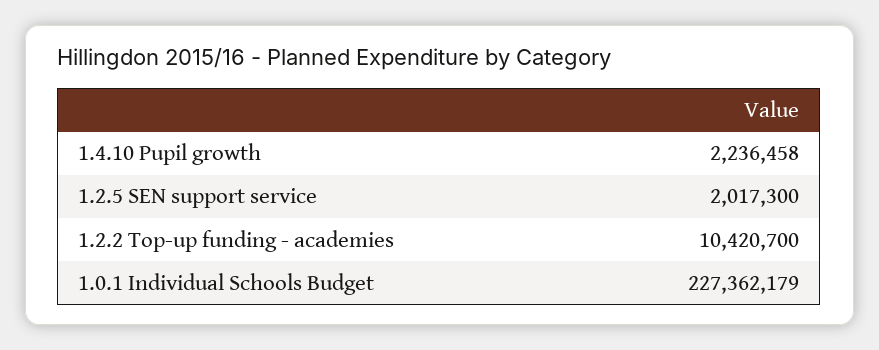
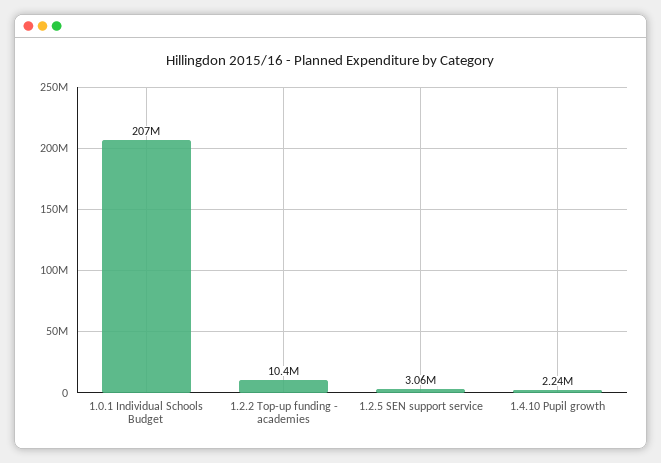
1.2.5 SEN support service: 2017300 -> 3060000
1.0.1 Individual Schools Budget: 227362179 -> 207000000

